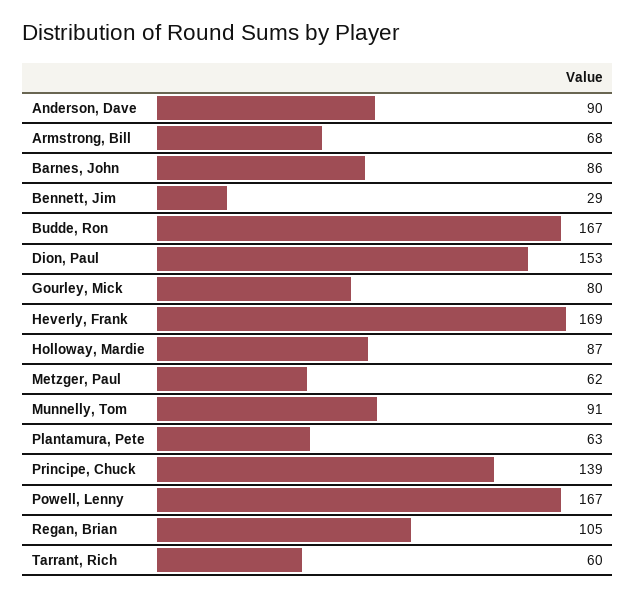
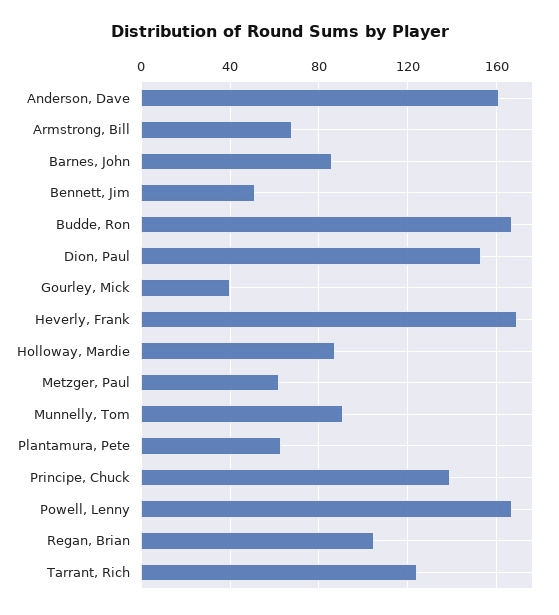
Anderson, Dave: 90 -> 160
Bennett, Jim: 29 -> 50
Gourley, Mick: 80 -> 40
Tarrant, Rich: 60 -> 125

